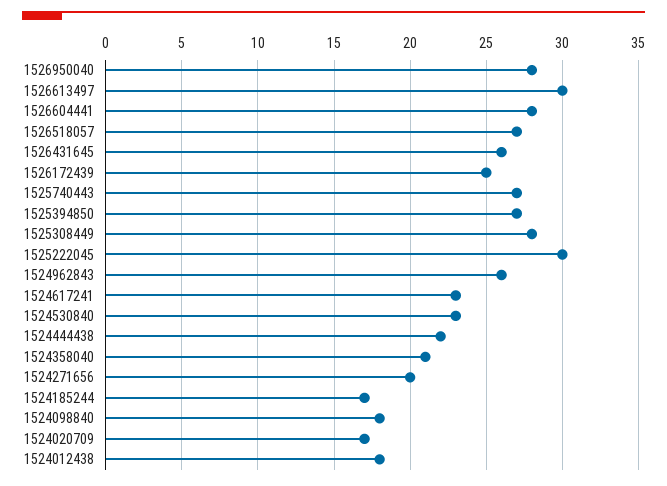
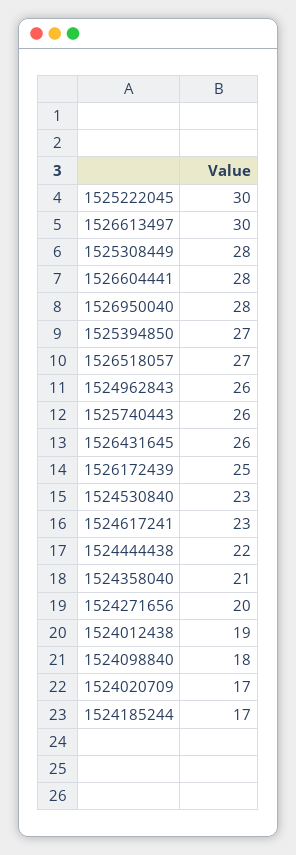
1525740443: 27 -> 26
1524012438: 18 -> 19

